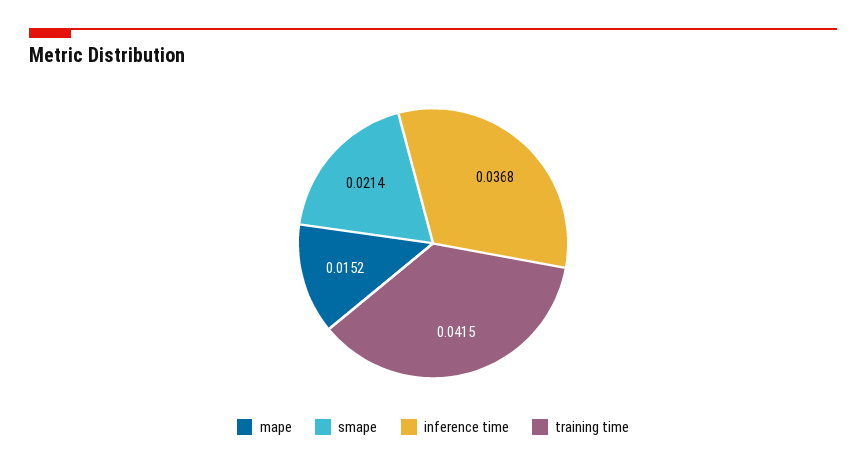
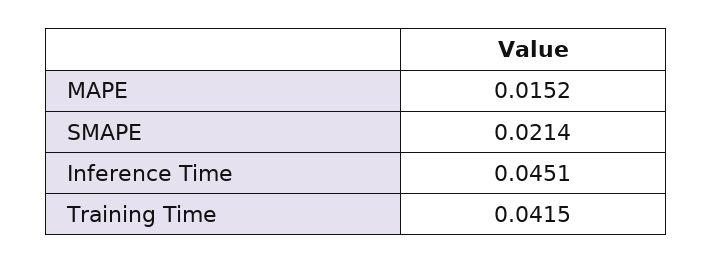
inference time: 0.0368 -> 0.0451

